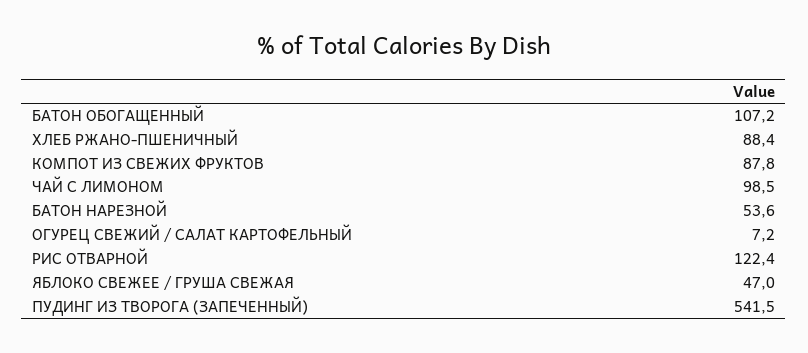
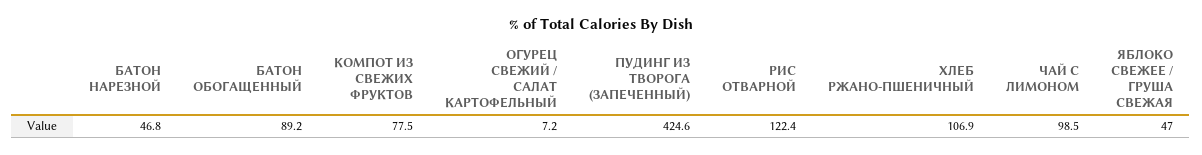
БАТОН ОБОГАЩЕННЫЙ: 107.2 -> 89.2
ХЛЕБ РЖАНО-ПШЕНИЧНЫЙ: 88.4 -> 106.9
КОМПОТ ИЗ СВЕЖИХ ФРУКТОВ: 87.8 -> 77.5
БАТОН НАРЕЗНОЙ: 53.6 -> 46.8
ПУДИНГ ИЗ ТВОРОГА (ЗАПЕЧЕННЫЙ): 541.5 -> 424.6

